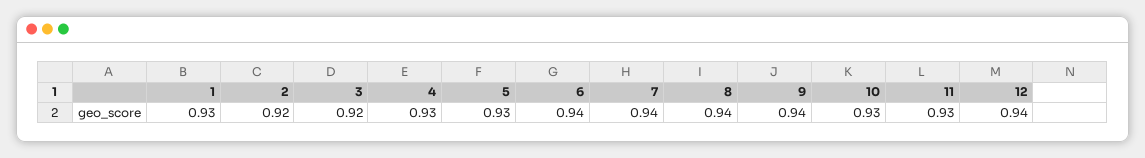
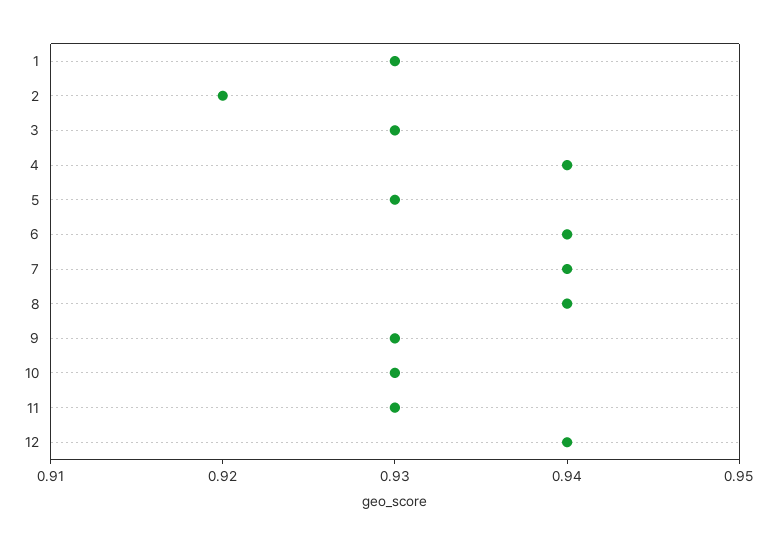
3: 0.92 -> 0.93
4: 0.93 -> 0.94
9: 0.94 -> 0.93

